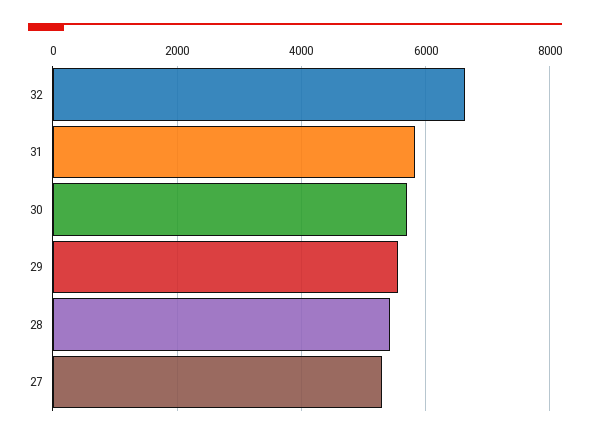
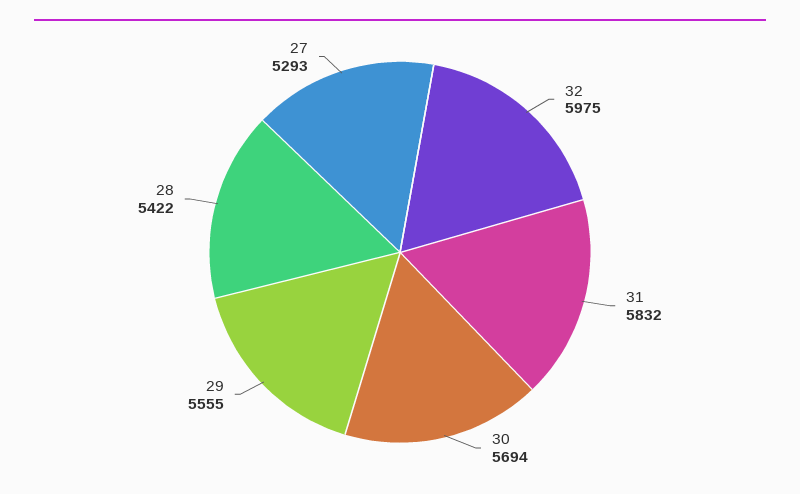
32: 6600 -> 5975

